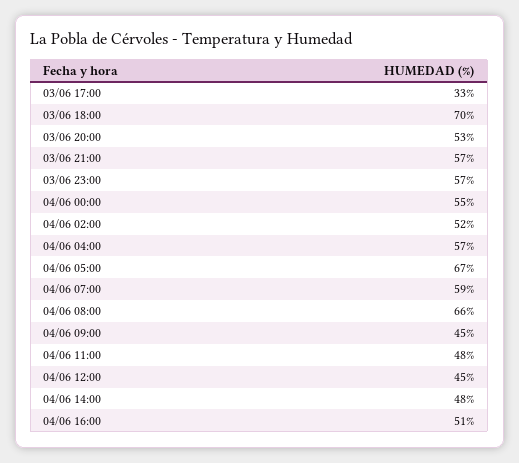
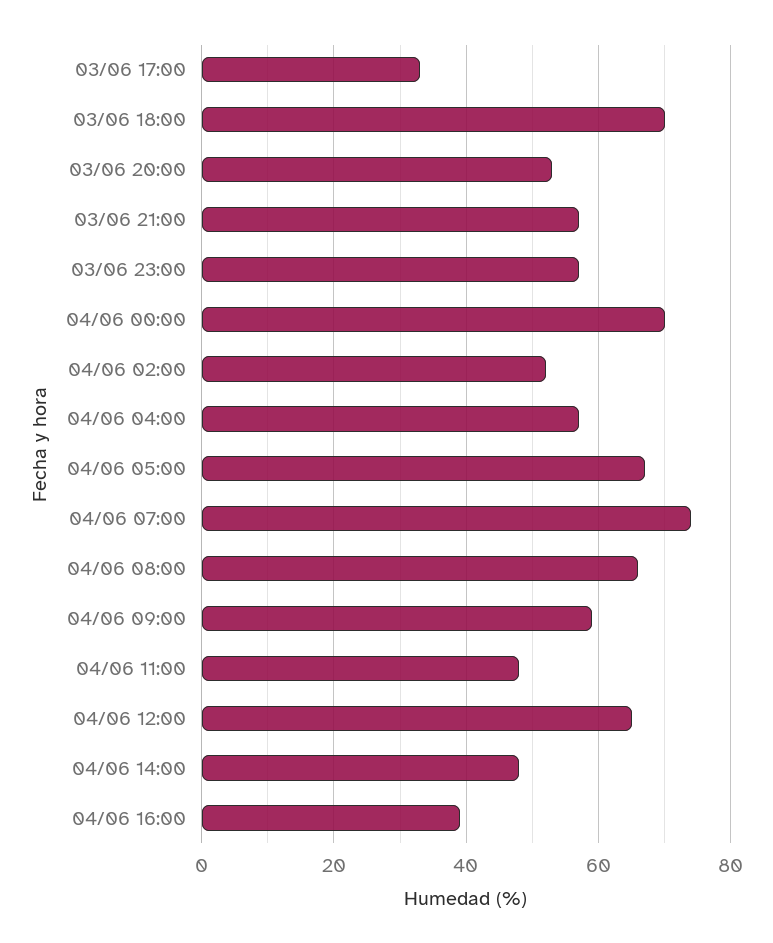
04/06 00:00: 55 -> 70
04/06 07:00: 59 -> 75
04/06 09:00: 45 -> 60
04/06 12:00: 45 -> 65
04/06 16:00: 51 -> 40

